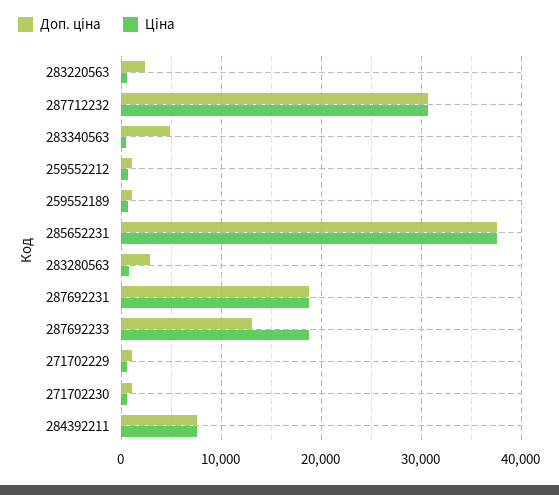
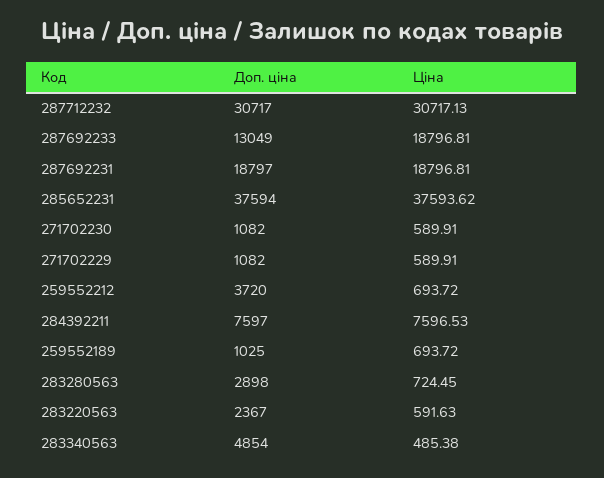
Доп. ціна, 259552212: 1000 -> 3720

